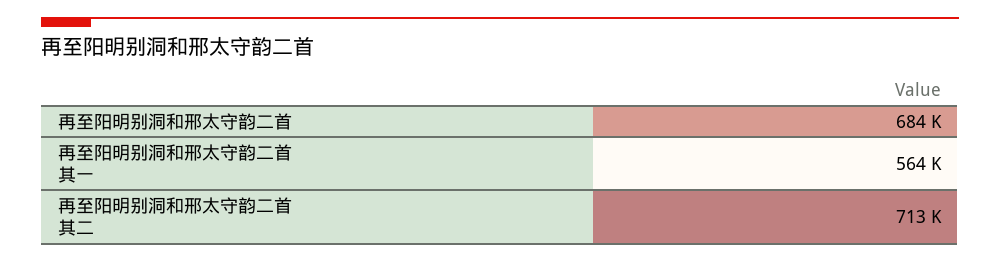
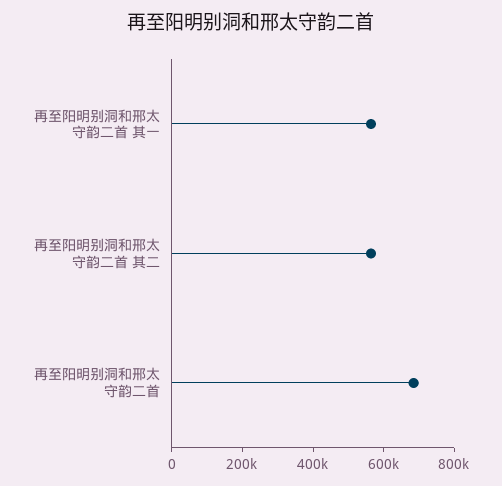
再至阳明别洞和邢太守韵二首 其二: 713000 -> 550000

